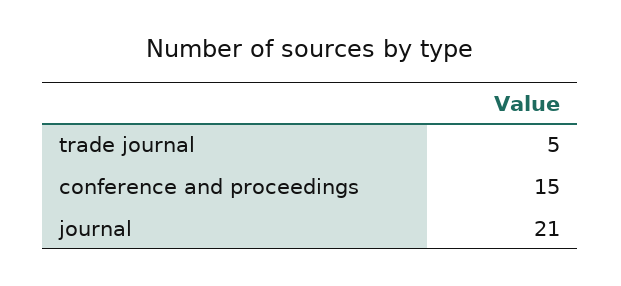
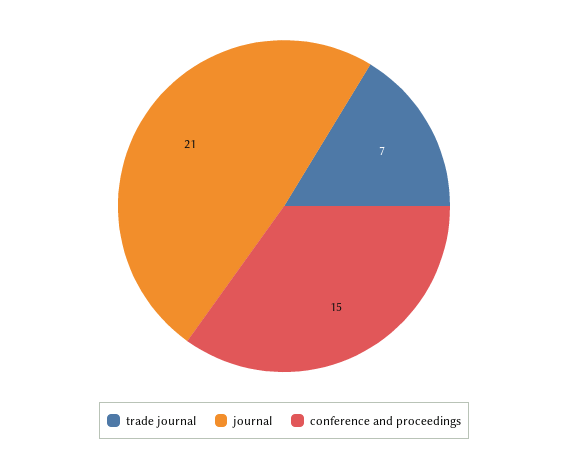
trade journal: 5 -> 7

